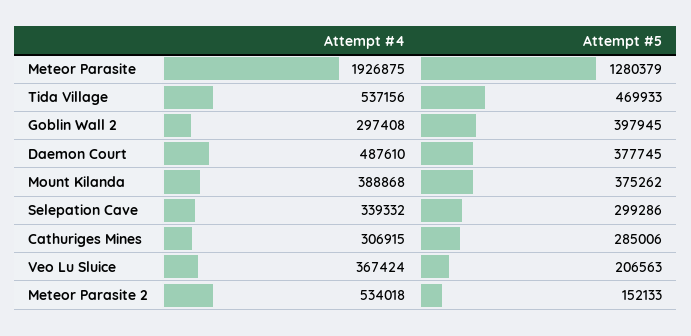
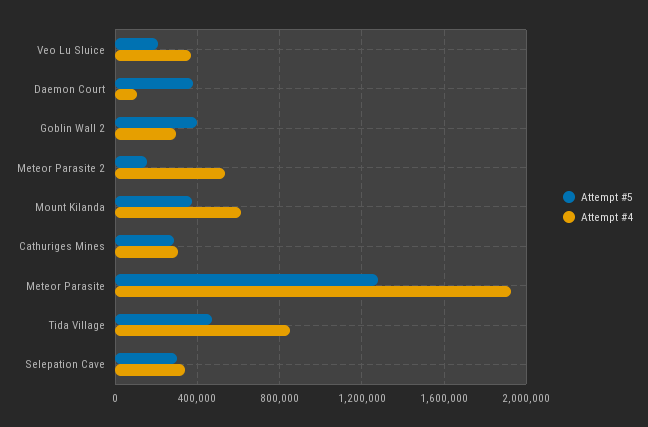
Attempt #4, Tida Village: 537156 -> 850000
Attempt #4, Daemon Court: 487610 -> 100000
Attempt #4, Mount Kilanda: 388868 -> 600000

